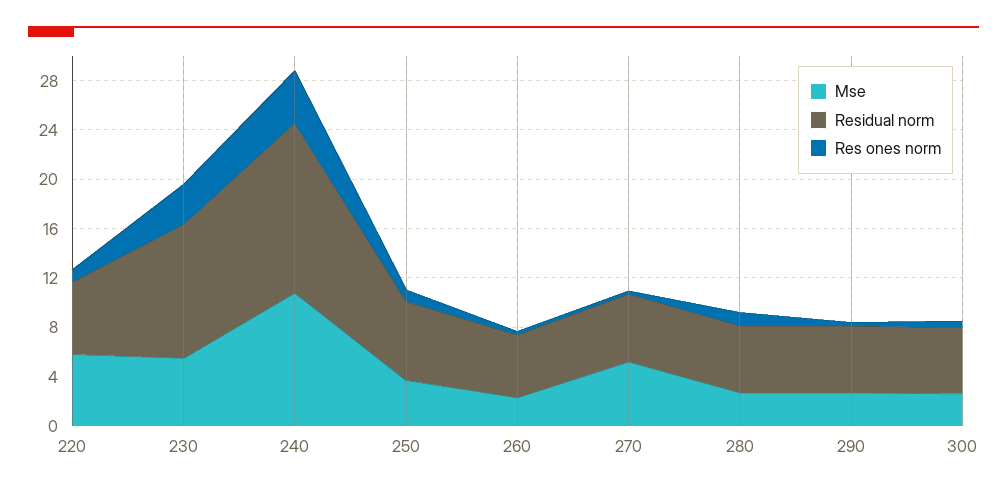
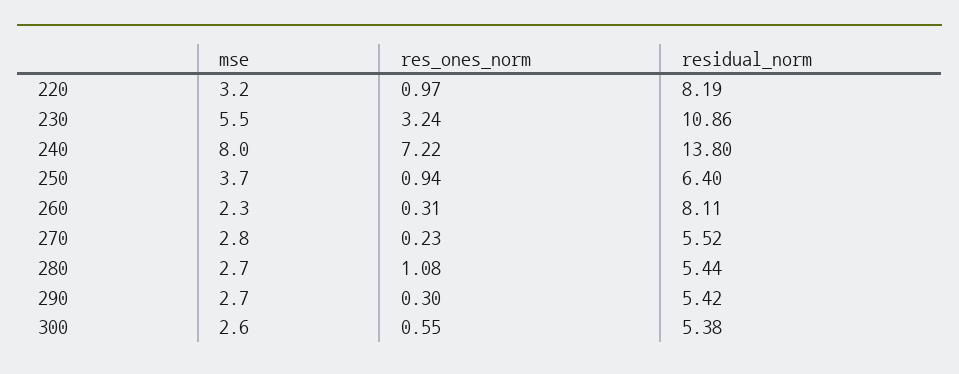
Mse, 220: 6 -> 3.2
Residual norm, 220: 6 -> 8.19
Mse, 240: 11 -> 8
Res ones norm, 240: 4 -> 7.22
Residual norm, 260: 5 -> 8.11
Mse, 270: 5 -> 2.8

